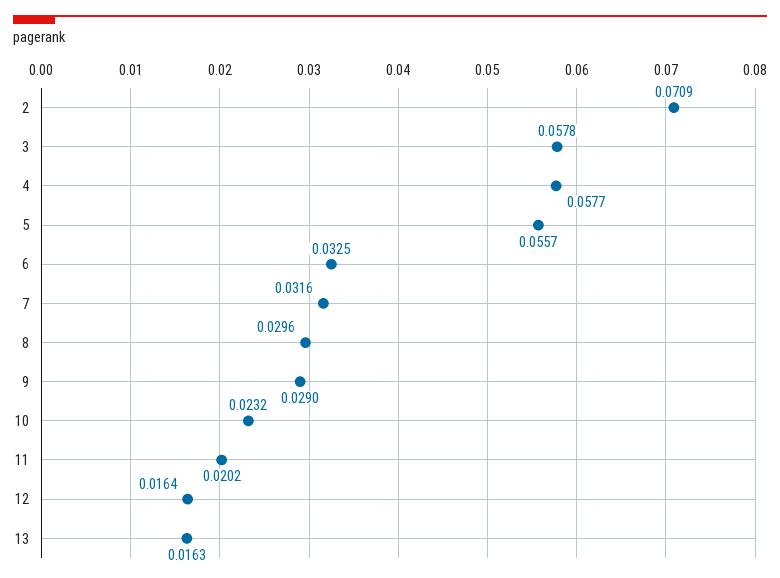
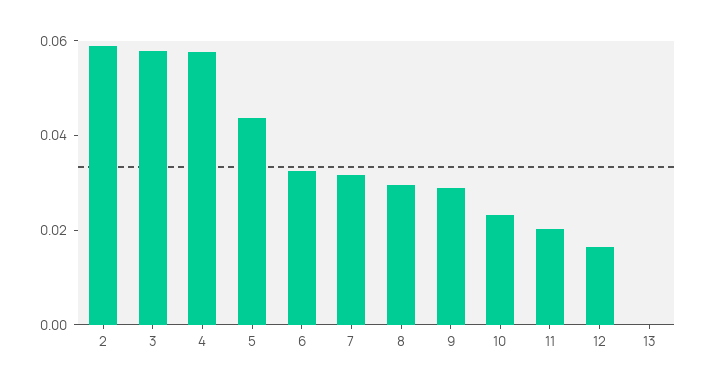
2: 0.0709 -> 0.06
5: 0.0557 -> 0.045
13: 0.0163 -> 0

